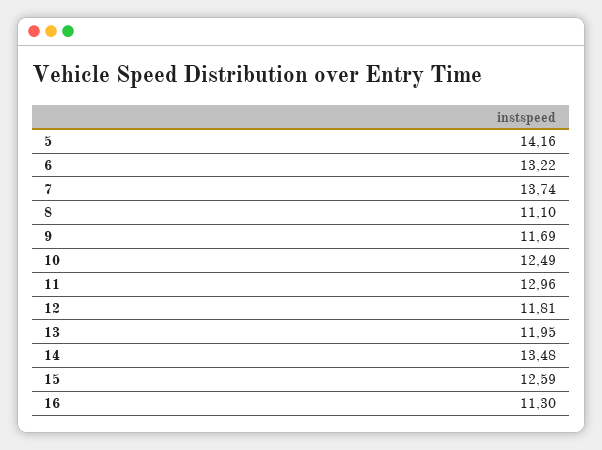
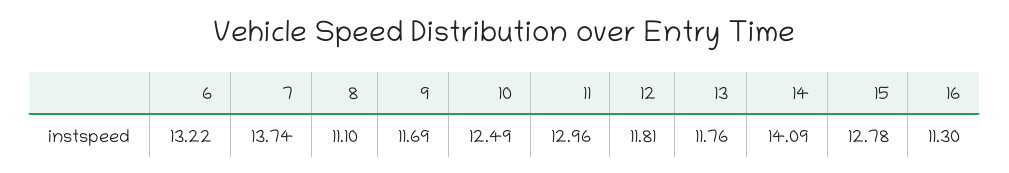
5: 14.16 -> none
13: 11.95 -> 11.76
14: 13.48 -> 14.09
15: 12.59 -> 12.78

